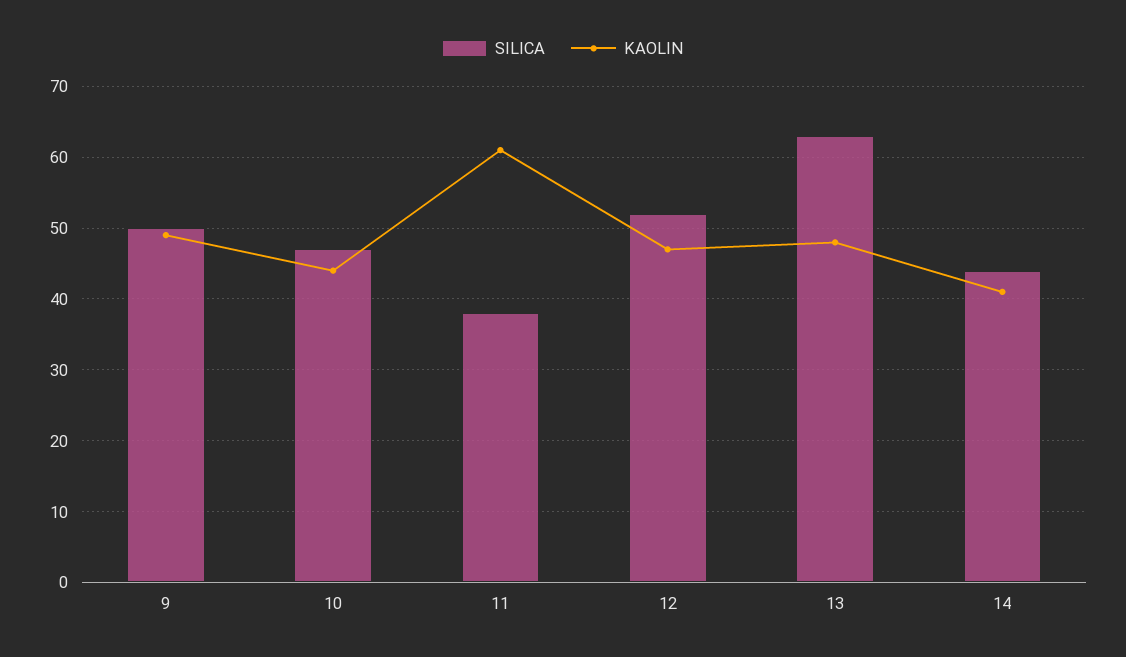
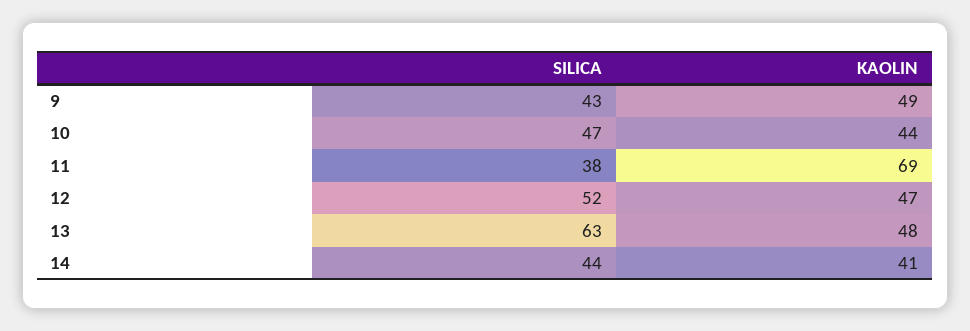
SILICA, 9: 50 -> 43
KAOLIN, 11: 61 -> 69

